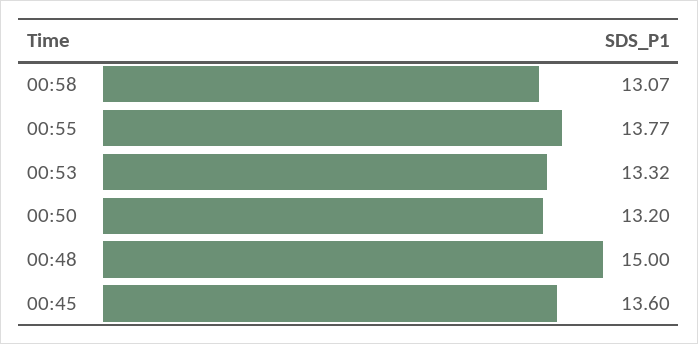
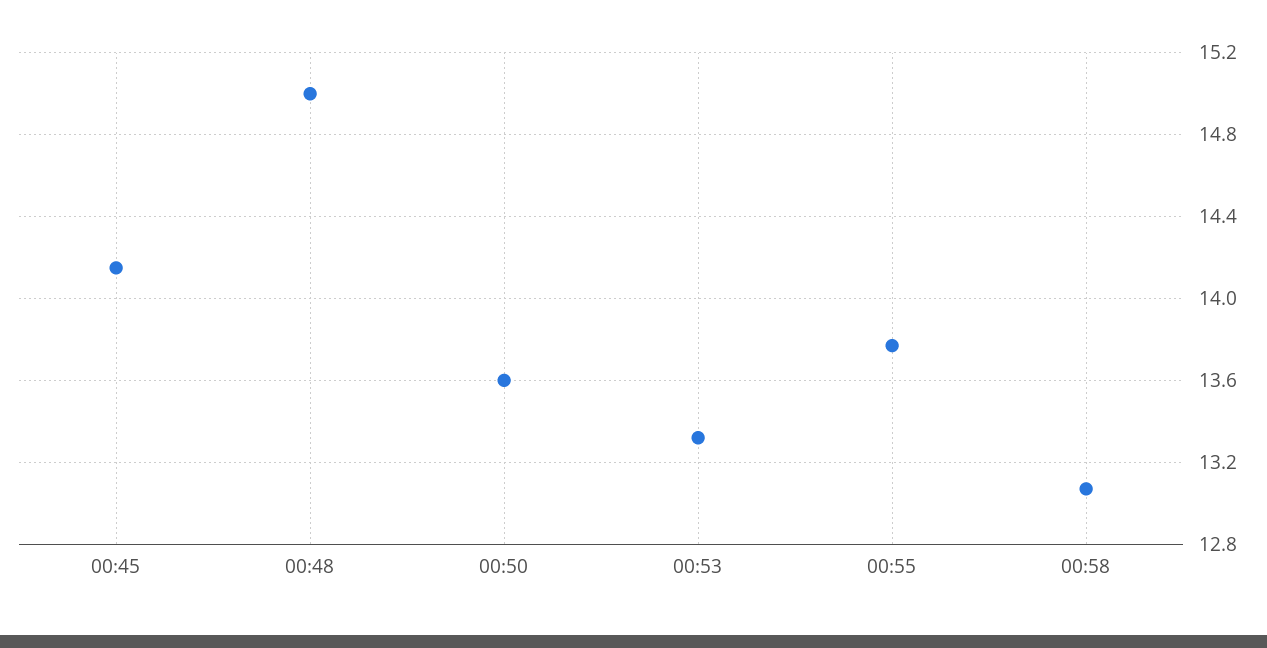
00:50: 13.2 -> 13.6
00:45: 13.6 -> 14.15

